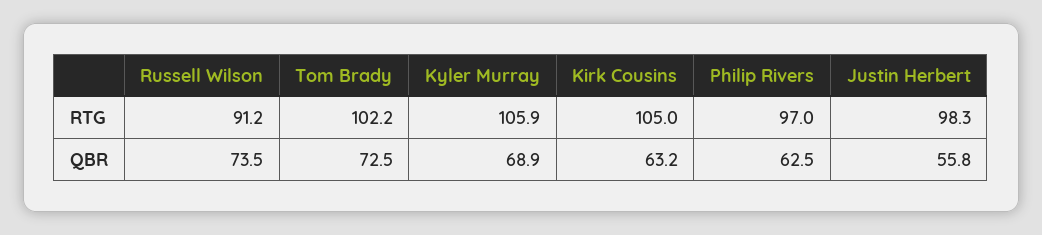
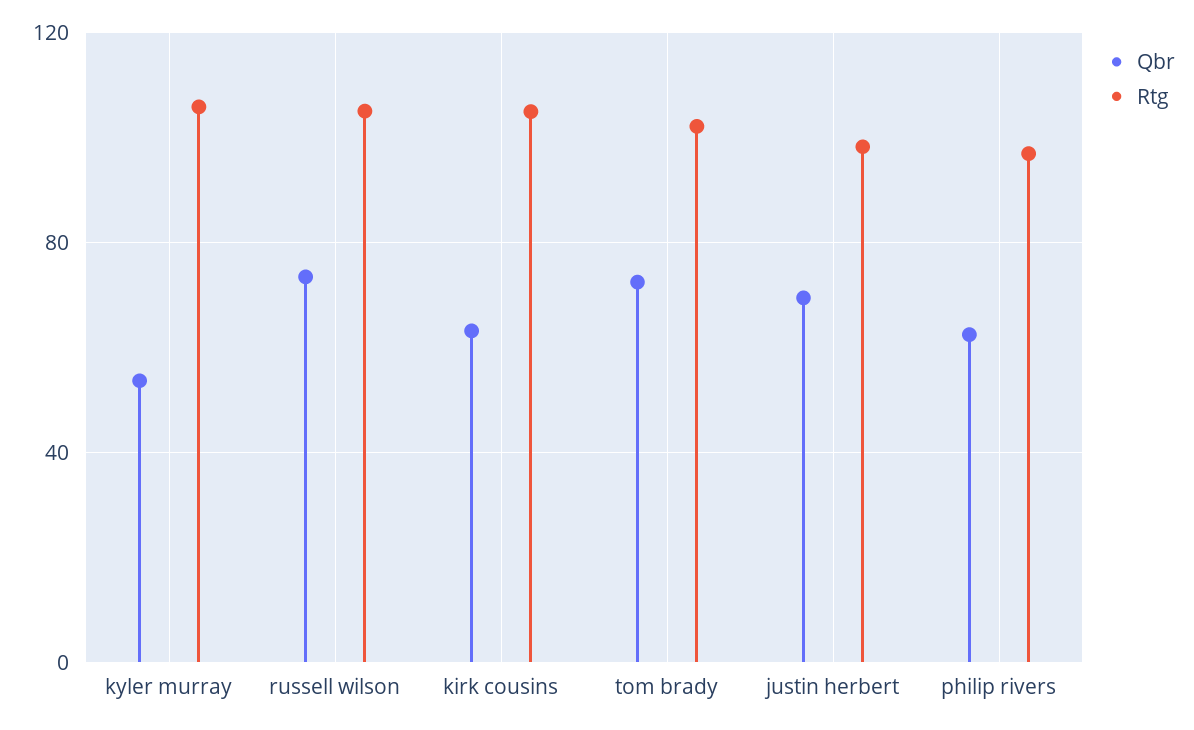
RTG, Russell Wilson: 91.2 -> 105
QBR, Kyler Murray: 68.9 -> 55
QBR, Justin Herbert: 55.8 -> 70

